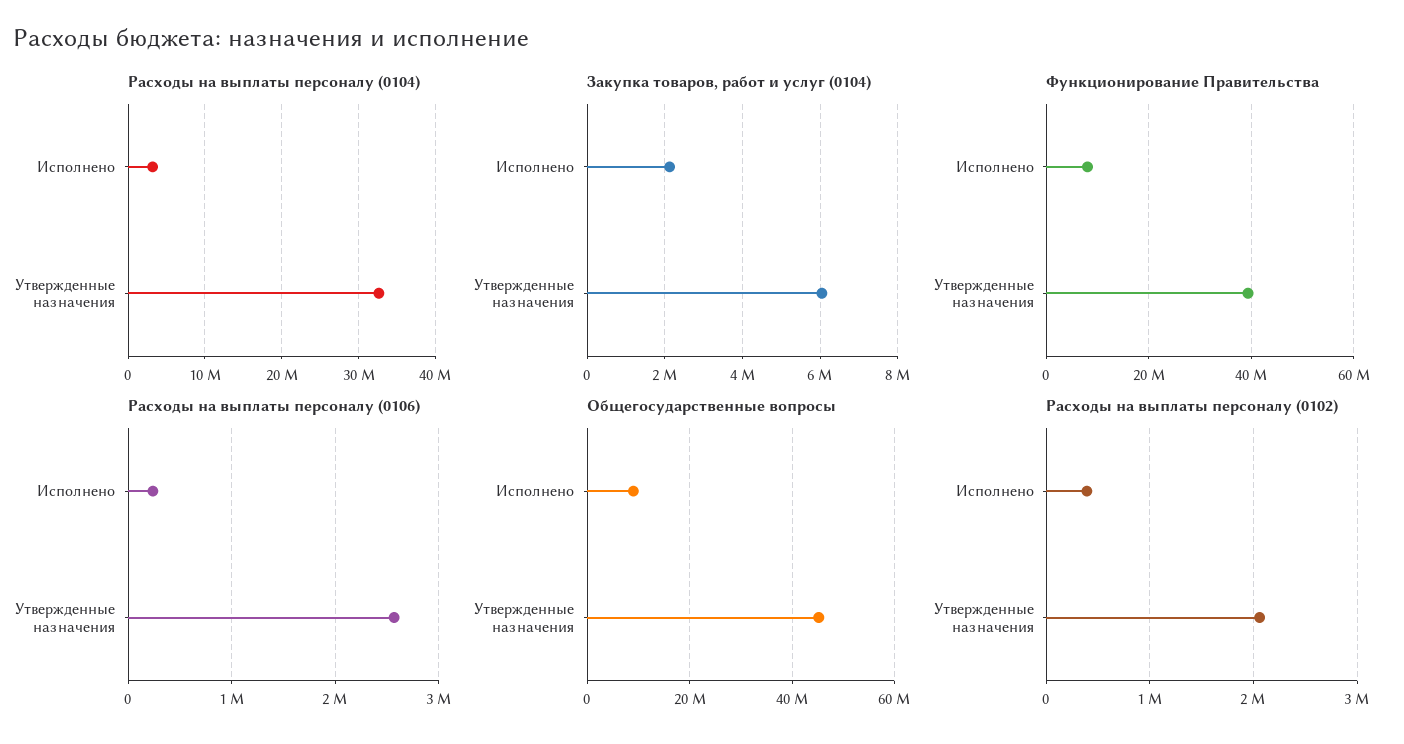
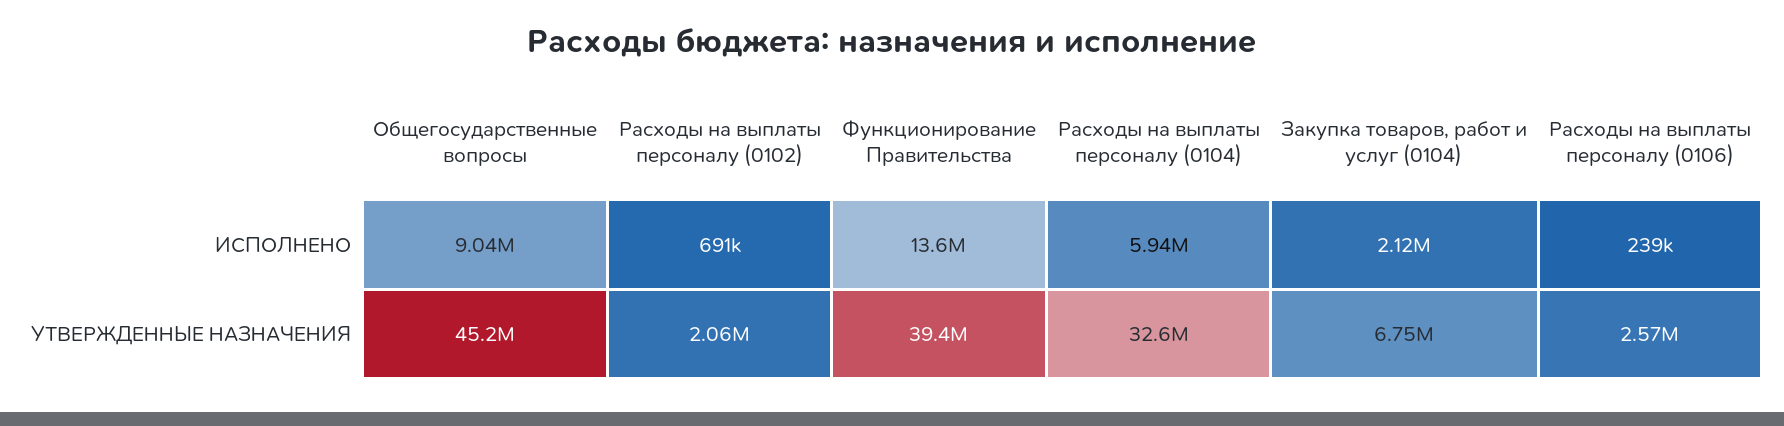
Расходы на выплаты персоналу (0104), Исполнено: 3000000 -> 5940000
Закупка товаров, работ и услуг (0104), Утвержденные назначения: 6000000 -> 6750000
Функционирование Правительства, Исполнено: 8000000 -> 13600000
Расходы на выплаты персоналу (0102), Исполнено: 400000 -> 691000

